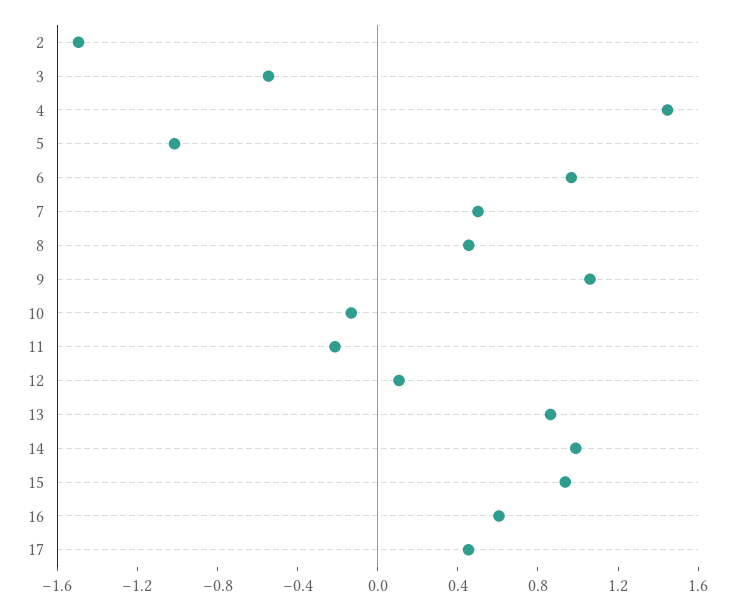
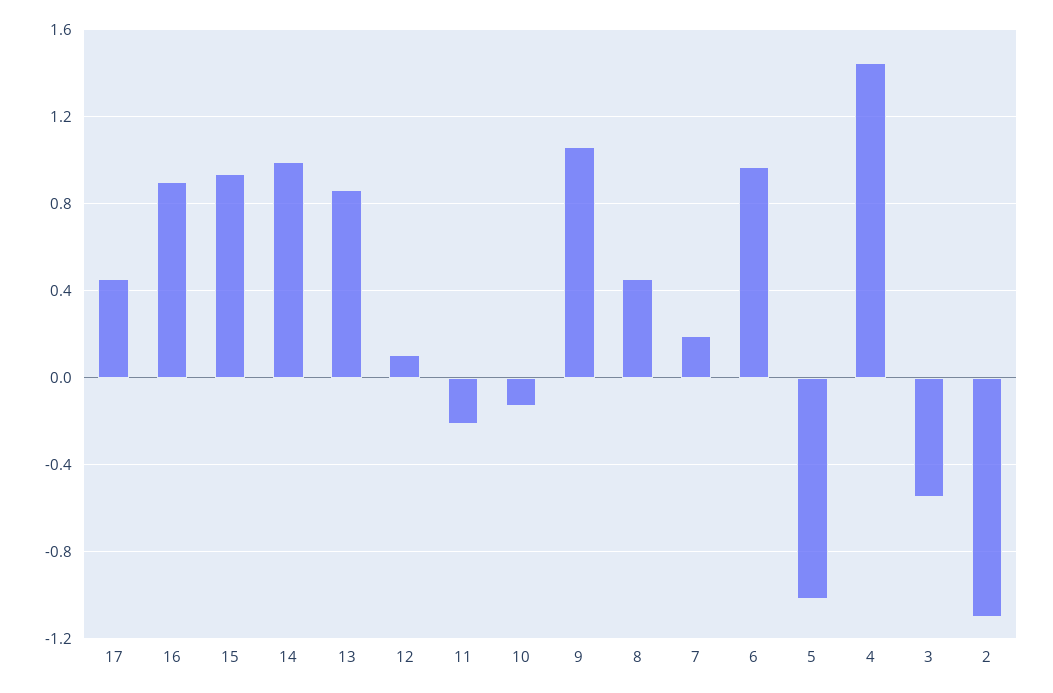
2: -1.5 -> -1.1
7: 0.5 -> 0.2
16: 0.6 -> 0.9

